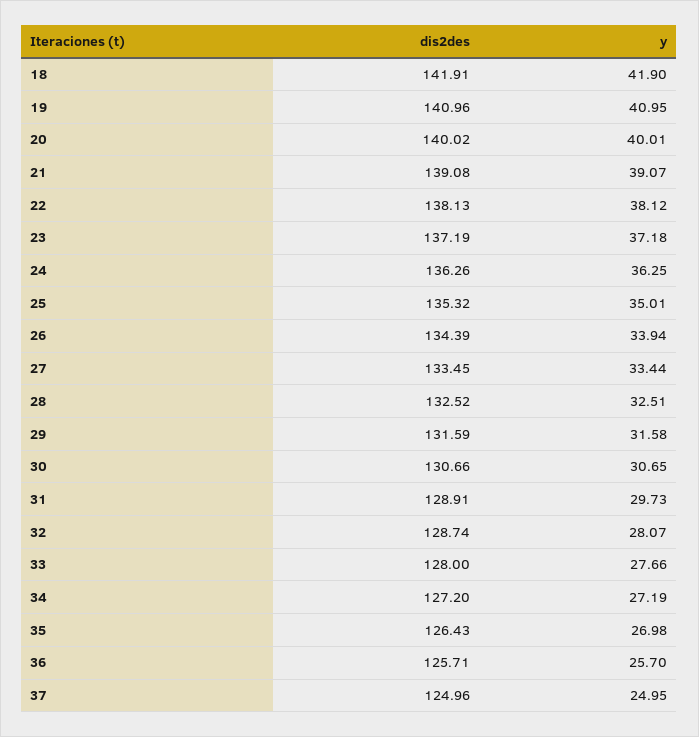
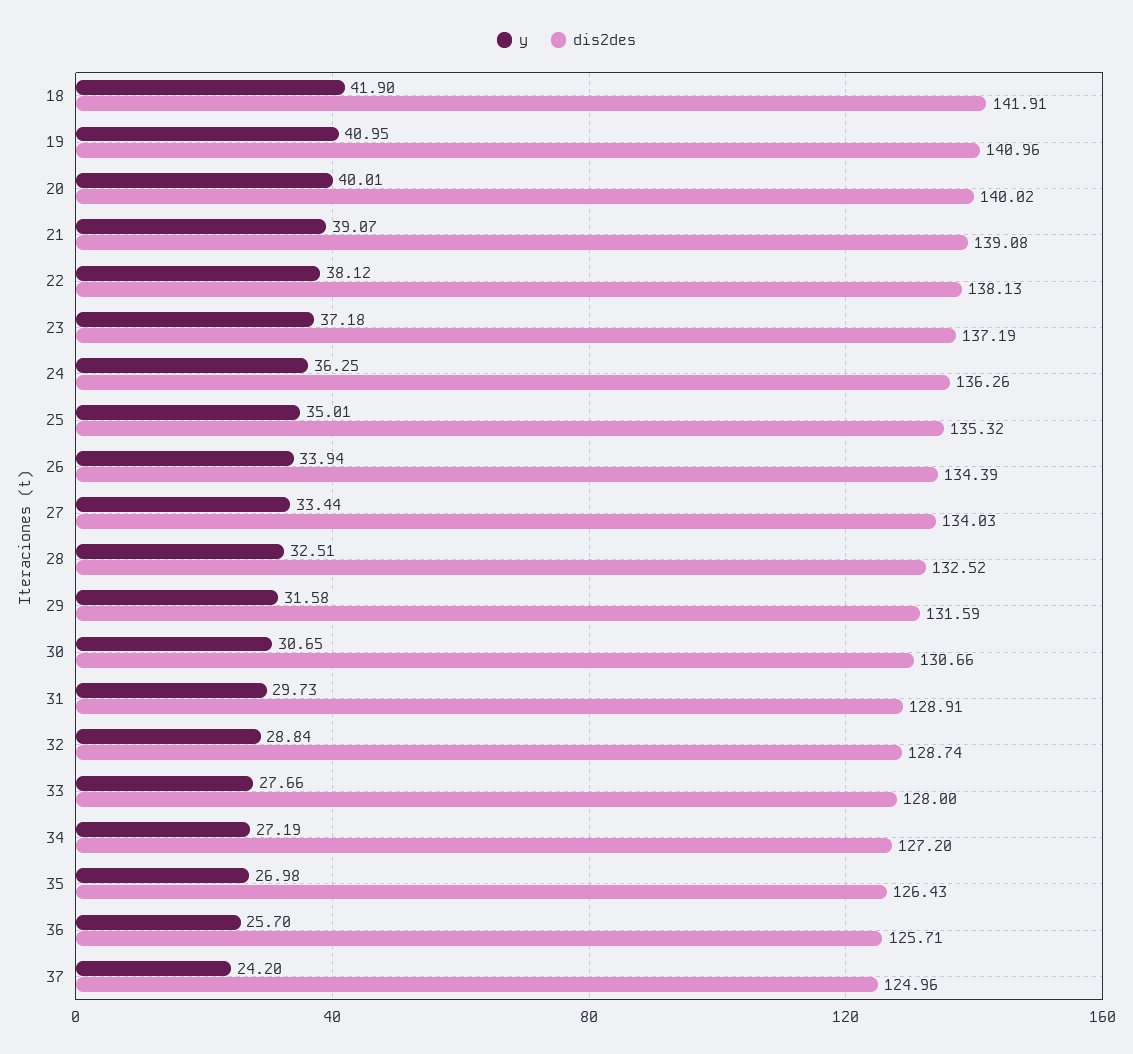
dis2des, 27: 133.45 -> 134.03
y, 32: 28.07 -> 28.84
y, 37: 24.95 -> 24.2

